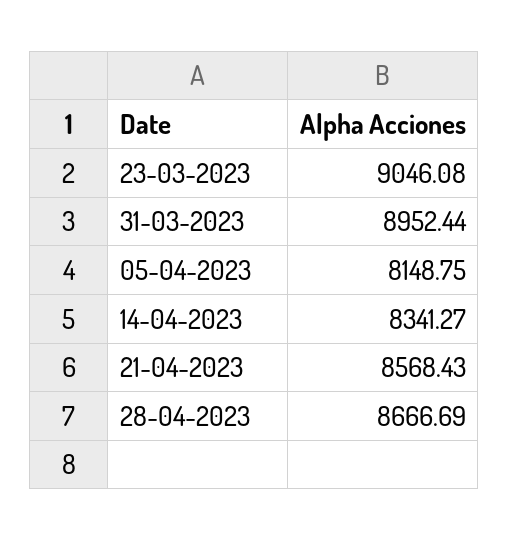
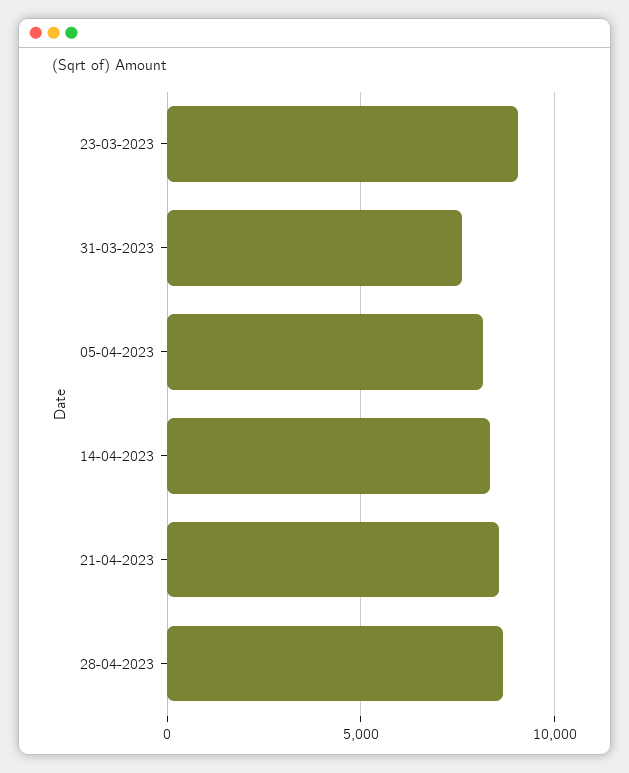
31-03-2023: 8952.44 -> 7500

